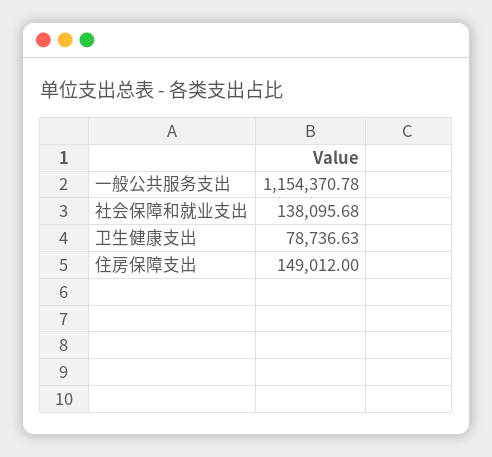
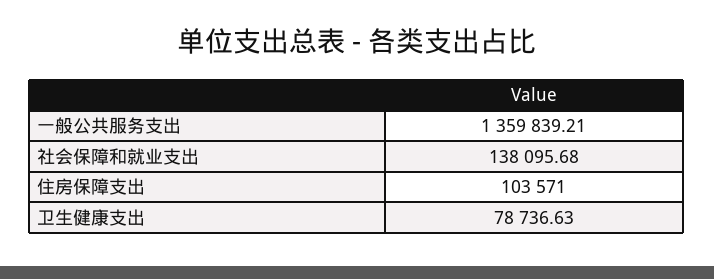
一般公共服务支出: 1154370.78 -> 1359839.21
住房保障支出: 149012 -> 103571

